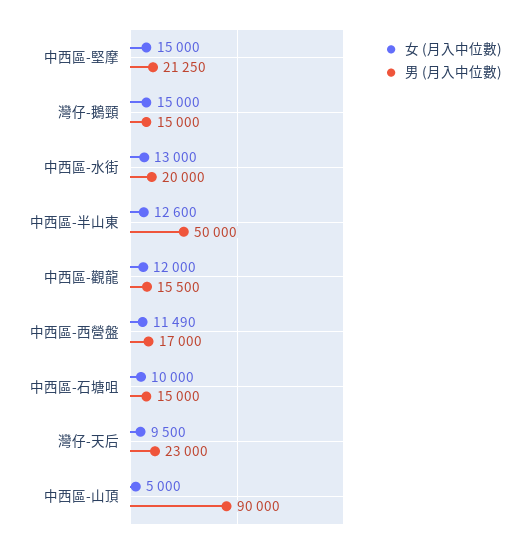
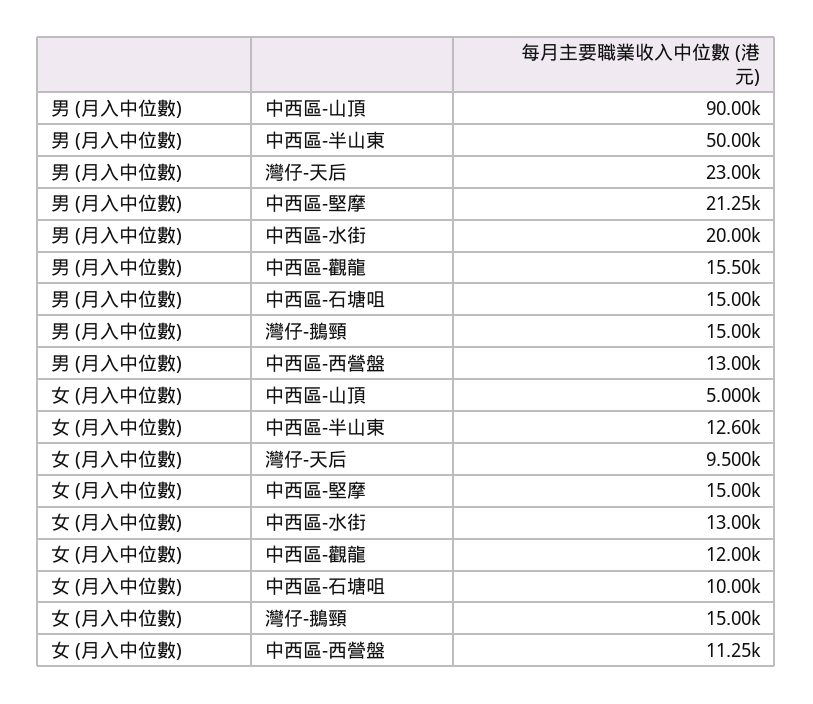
女 (月入中位數), 中西區-西營盤: 11490 -> 11250
男 (月入中位數), 中西區-西營盤: 17000 -> 13000

